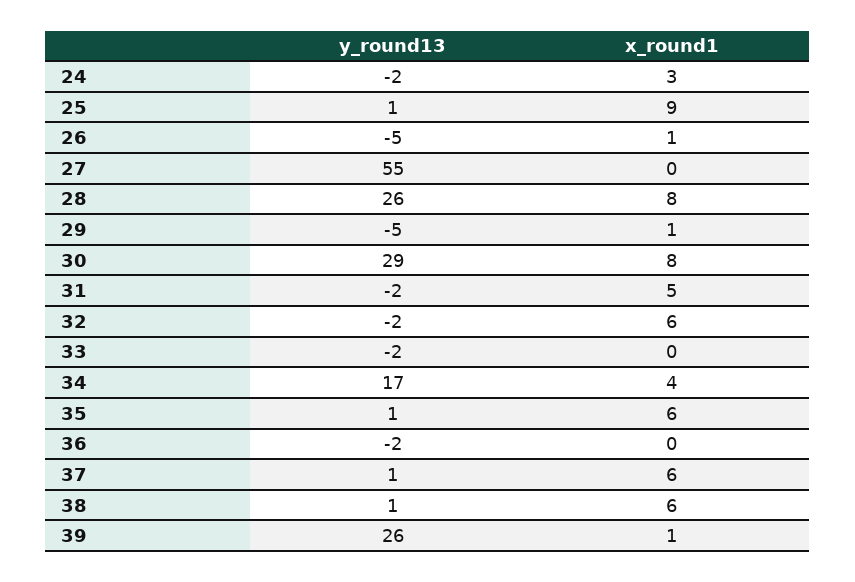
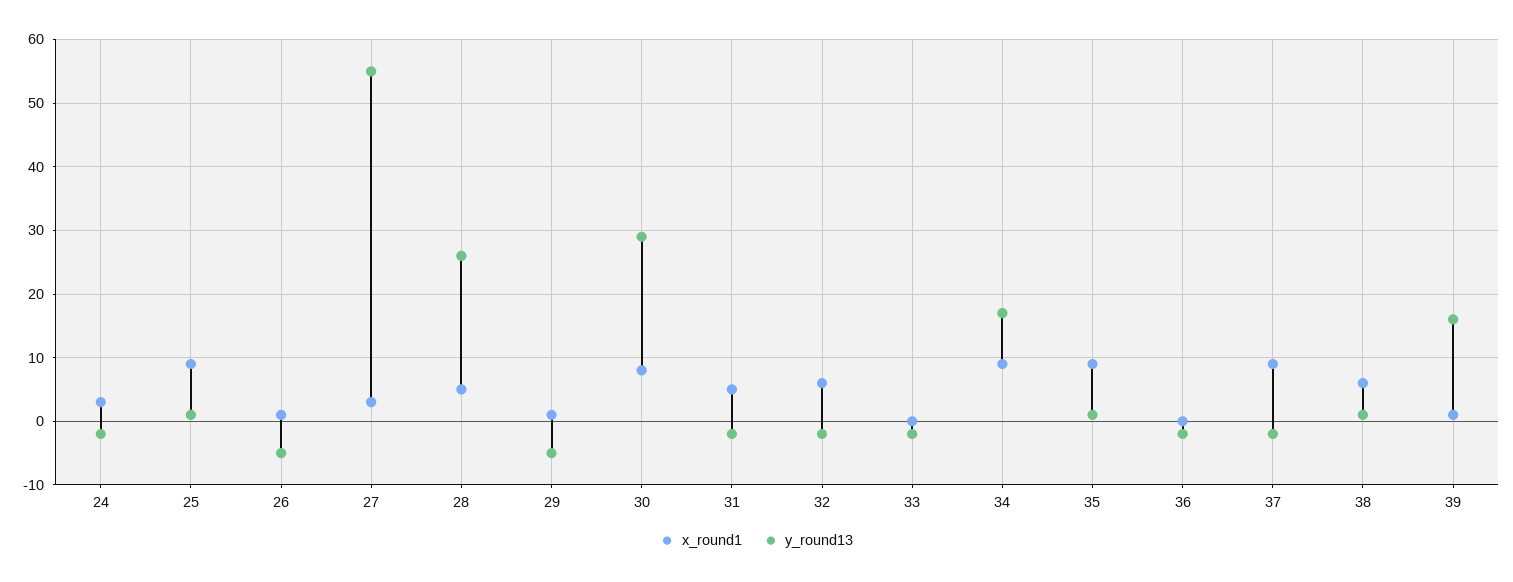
x_round1, 27: 0 -> 3
x_round1, 28: 8 -> 5
x_round1, 34: 4 -> 9
x_round1, 35: 6 -> 9
y_round13, 37: 1 -> -2
x_round1, 37: 6 -> 9
y_round13, 39: 26 -> 16

